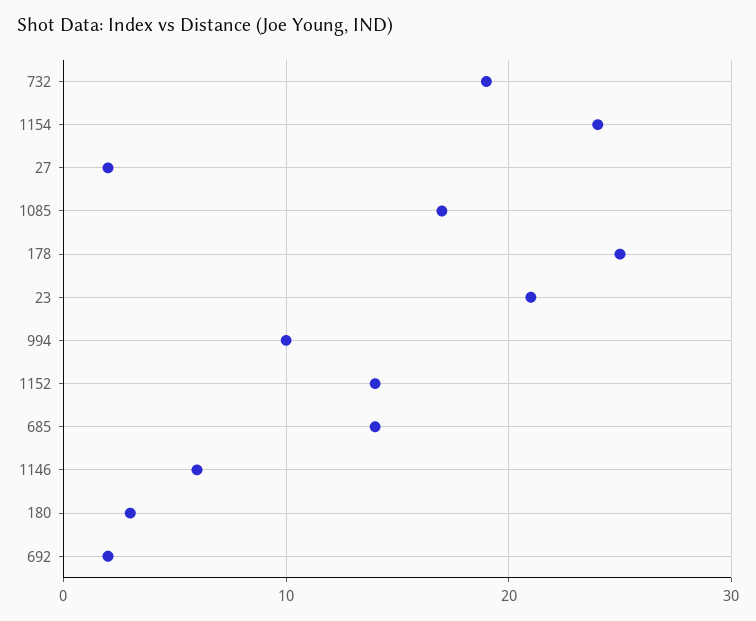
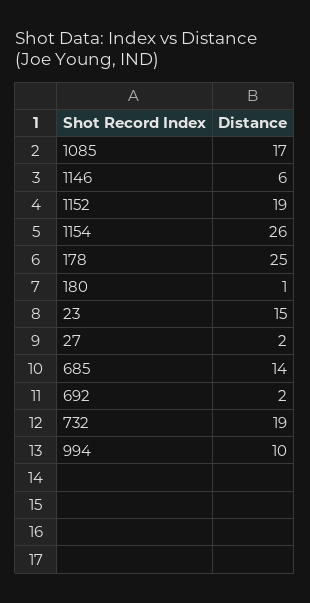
1154: 24 -> 26
23: 21 -> 15
1152: 14 -> 19
180: 3 -> 1

